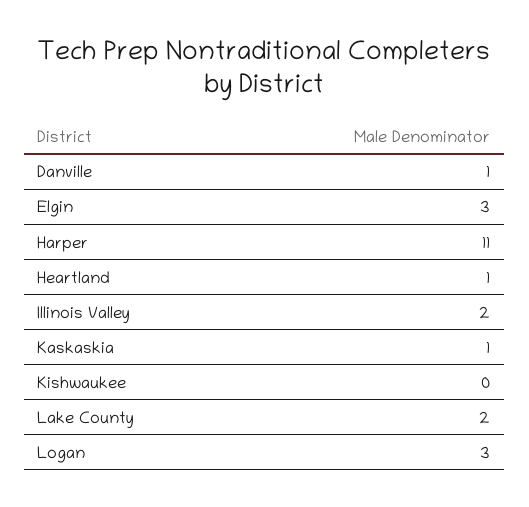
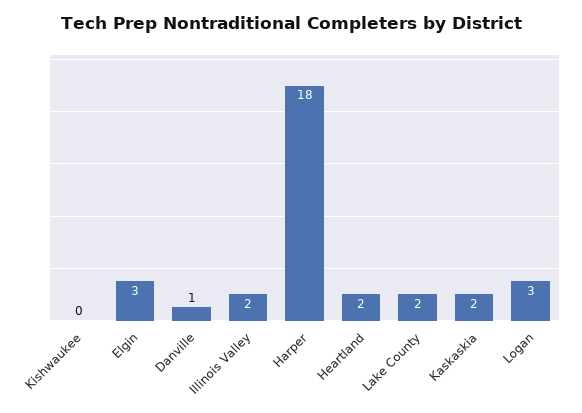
Harper: 11 -> 18
Heartland: 1 -> 2
Kaskaskia: 1 -> 2

